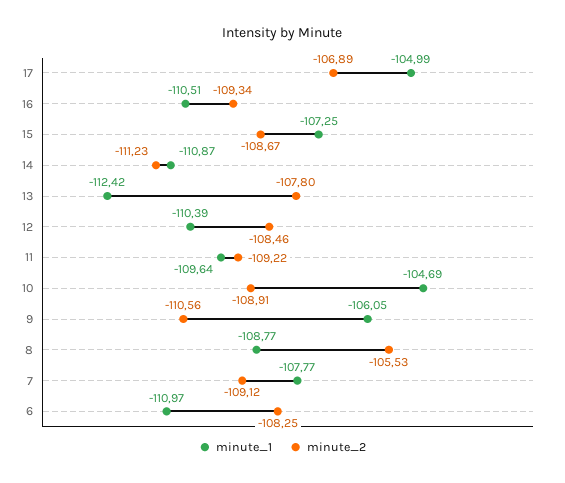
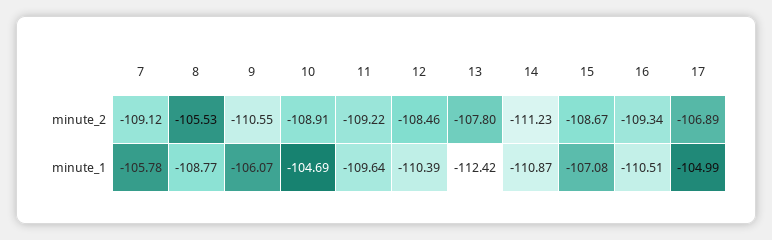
minute_1, 15: -107.25 -> -107.08
minute_1, 9: -106.05 -> -106.07
minute_2, 9: -110.56 -> -110.55
minute_1, 7: -107.77 -> -105.78
minute_1, 6: -110.97 -> none
minute_2, 6: -108.25 -> none

